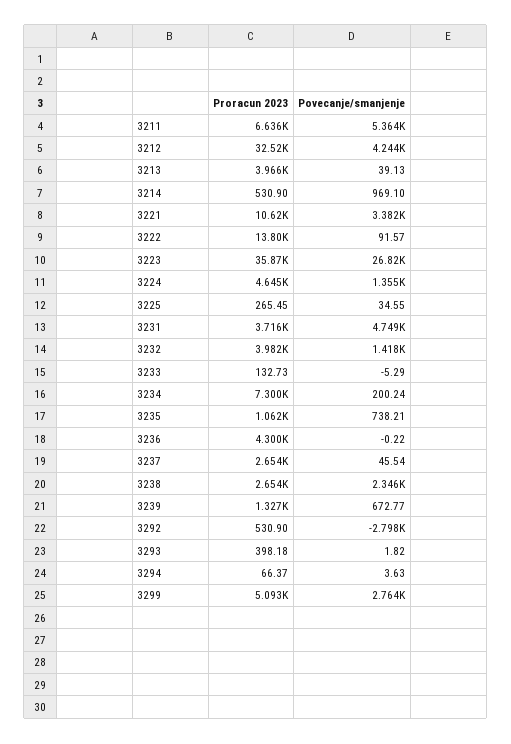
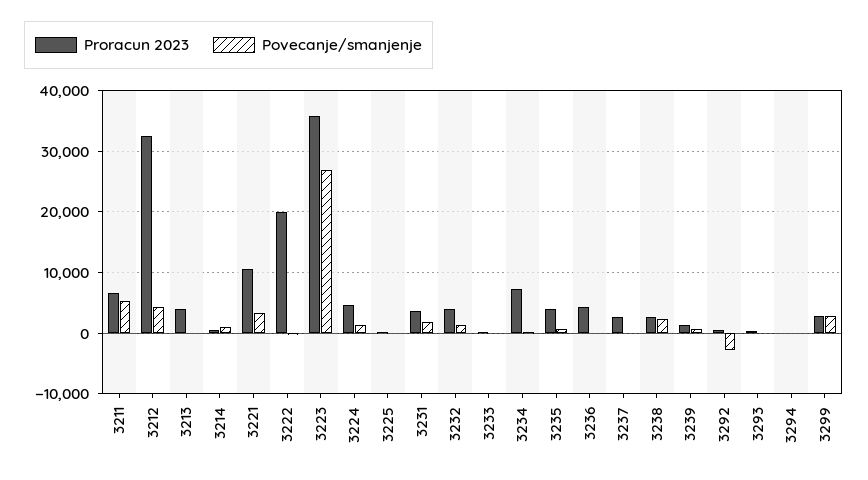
Proracun 2023, 3222: 13800 -> 20000
Povecanje/smanjenje, 3231: 4749 -> 2000
Proracun 2023, 3235: 1062 -> 4000
Proracun 2023, 3299: 5093 -> 3000

